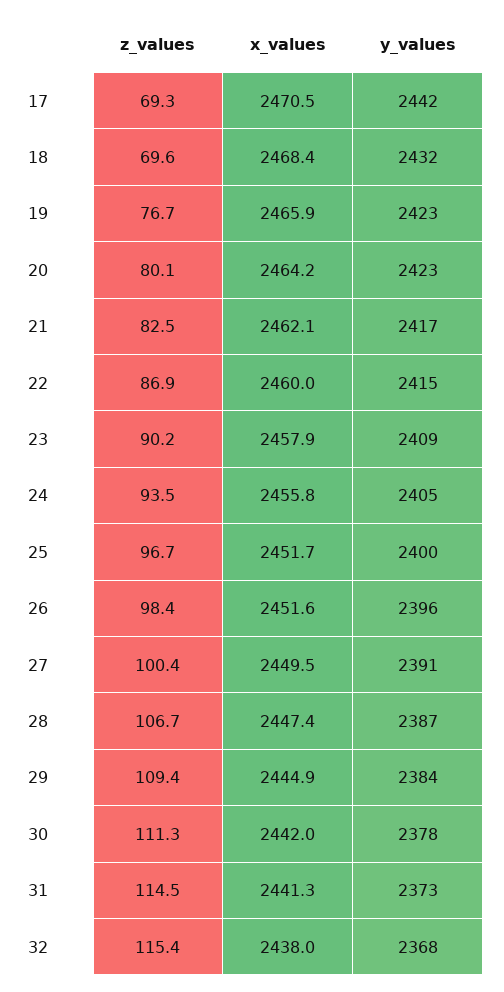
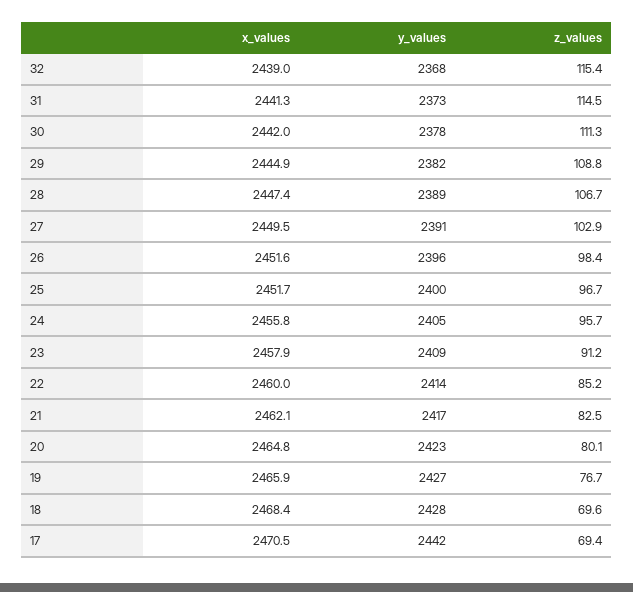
z_values, 17: 69.3 -> 69.4
y_values, 18: 2432 -> 2428
y_values, 19: 2423 -> 2427
x_values, 20: 2464.2 -> 2464.8
z_values, 22: 86.9 -> 85.2
y_values, 22: 2415 -> 2414
z_values, 23: 90.2 -> 91.2
z_values, 24: 93.5 -> 95.7
z_values, 27: 100.4 -> 102.9
y_values, 28: 2387 -> 2389
z_values, 29: 109.4 -> 108.8
y_values, 29: 2384 -> 2382
x_values, 32: 2438 -> 2439

